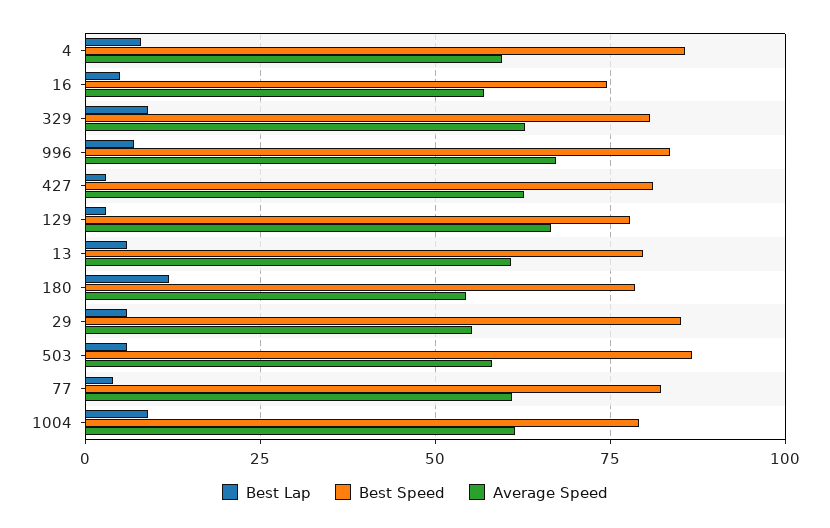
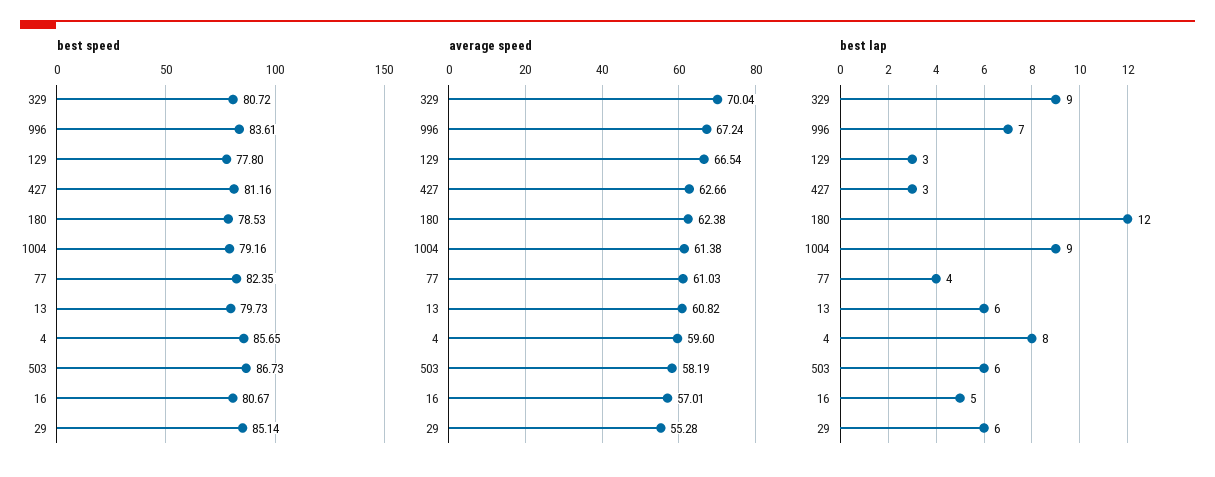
Best Speed, 16: 75 -> 80.67
Average Speed, 329: 62.5 -> 70.04
Average Speed, 180: 55 -> 62.38

